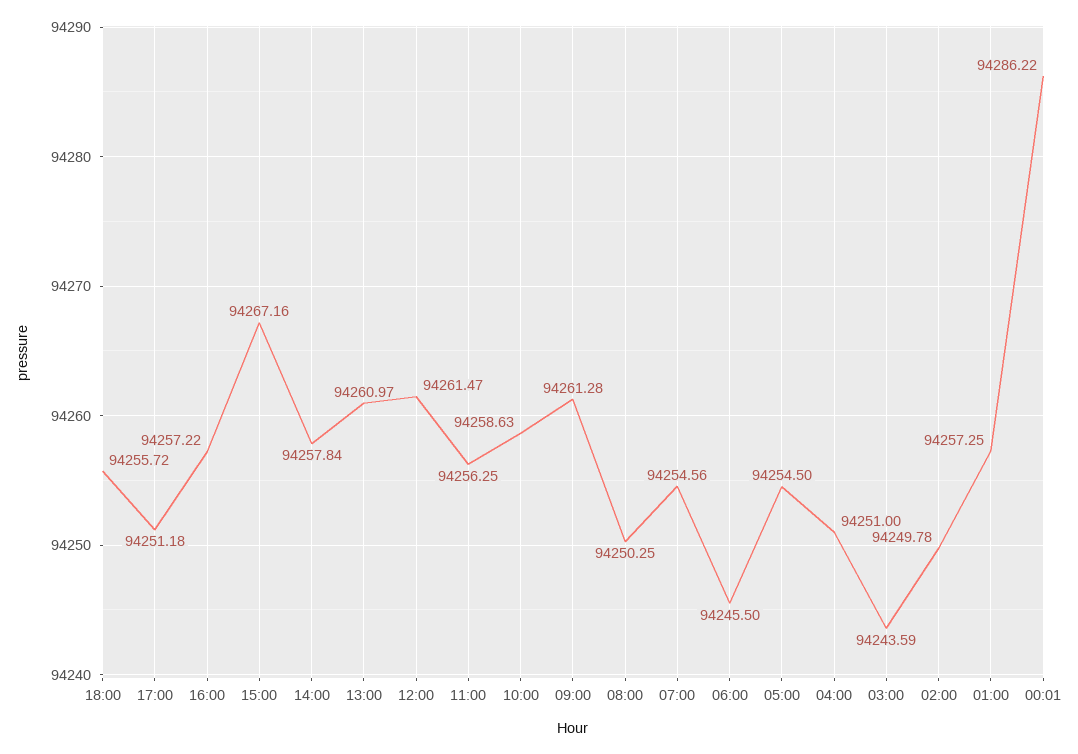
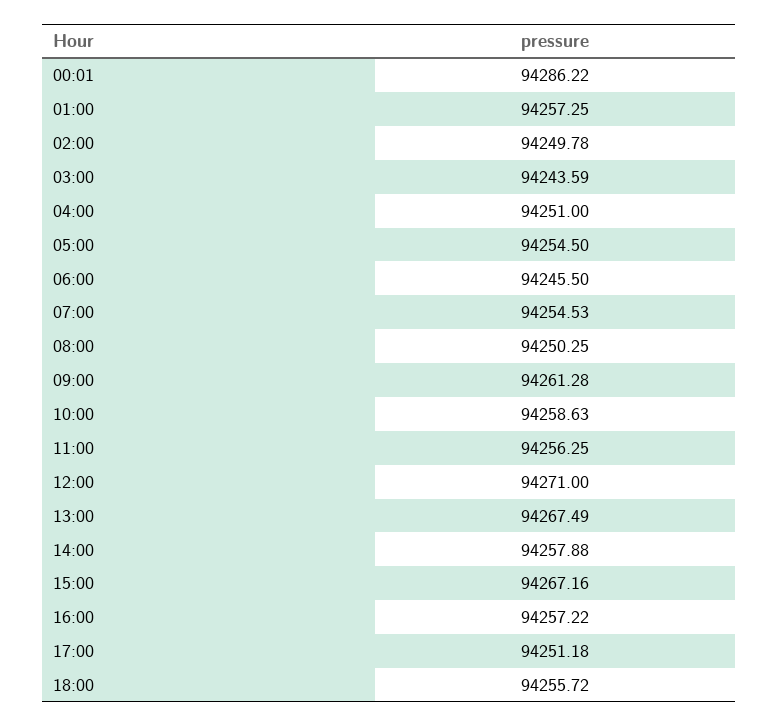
14:00: 94257.84 -> 94257.88
13:00: 94260.97 -> 94267.49
12:00: 94261.47 -> 94271
07:00: 94254.56 -> 94254.53

